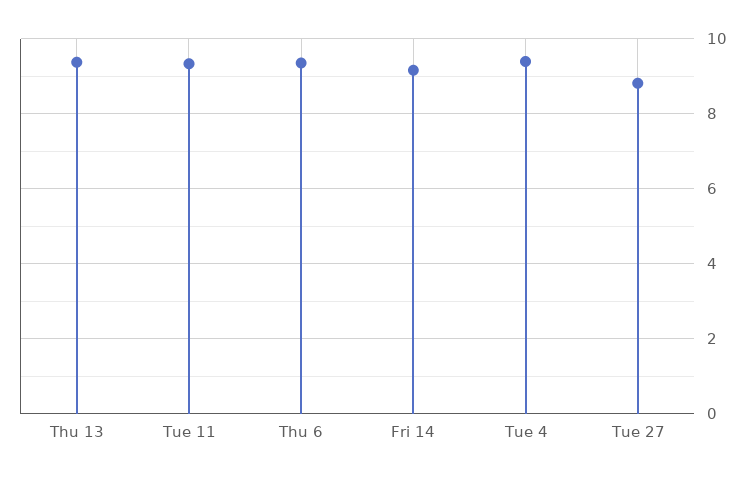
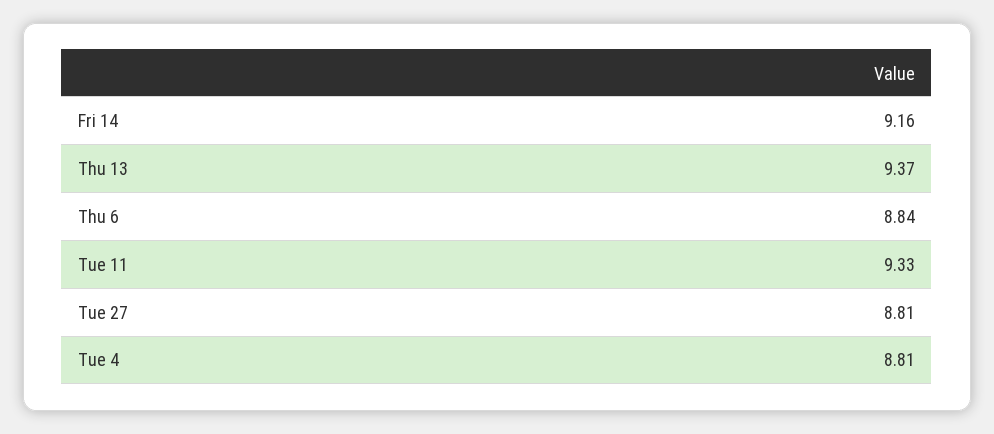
Thu 6: 9.4 -> 8.84
Tue 4: 9.4 -> 8.81

